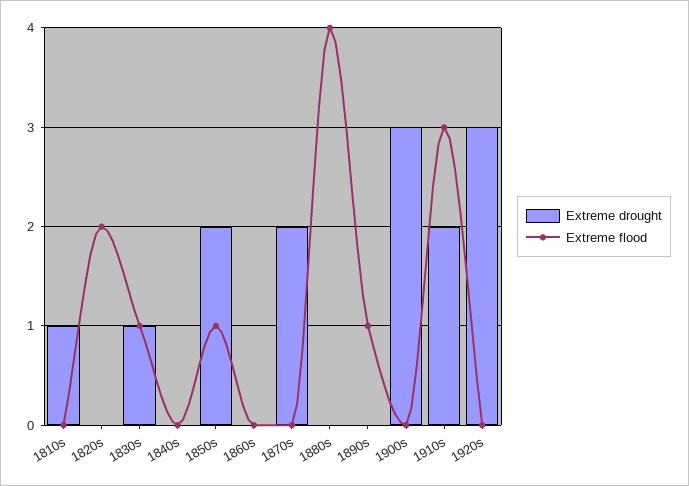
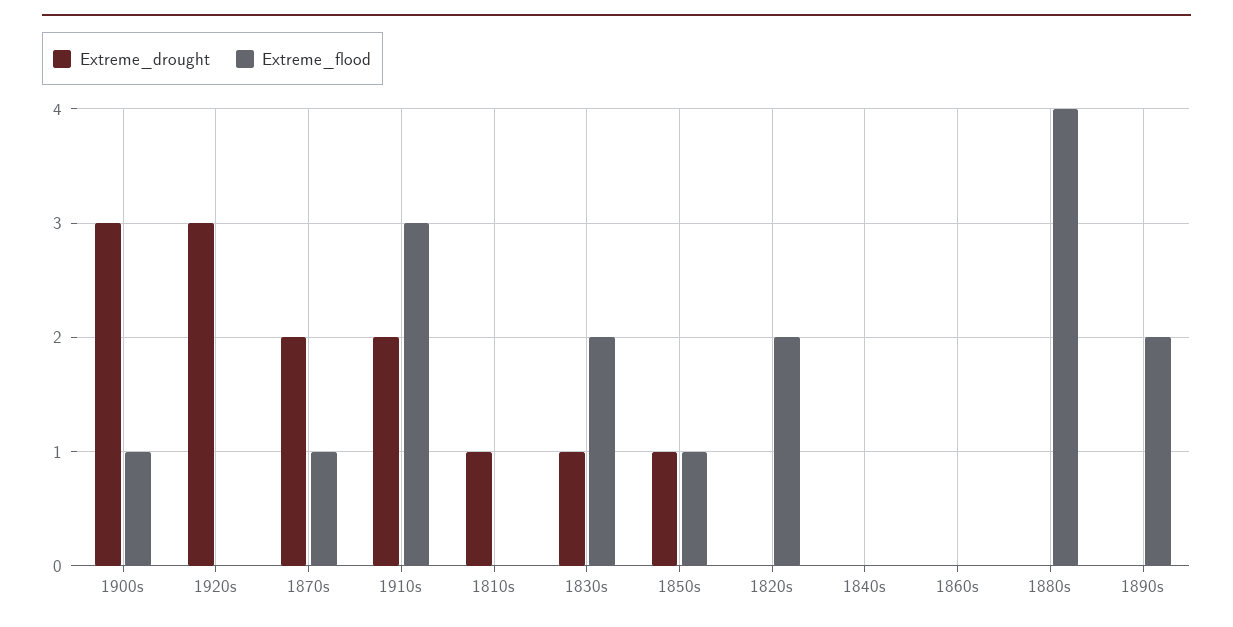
Extreme flood, 1830s: 1 -> 2
Extreme drought, 1850s: 2 -> 1
Extreme flood, 1870s: 0 -> 1
Extreme flood, 1890s: 1 -> 2
Extreme flood, 1900s: 0 -> 1

